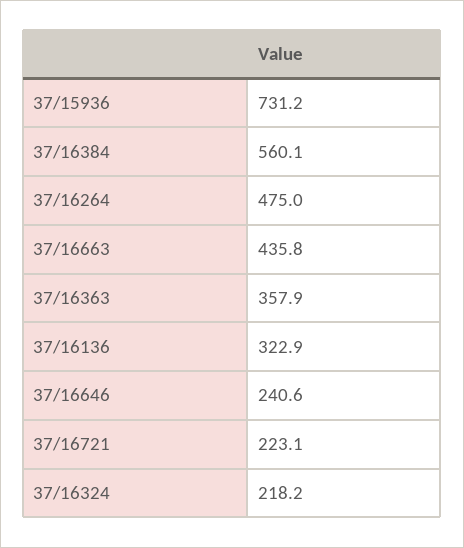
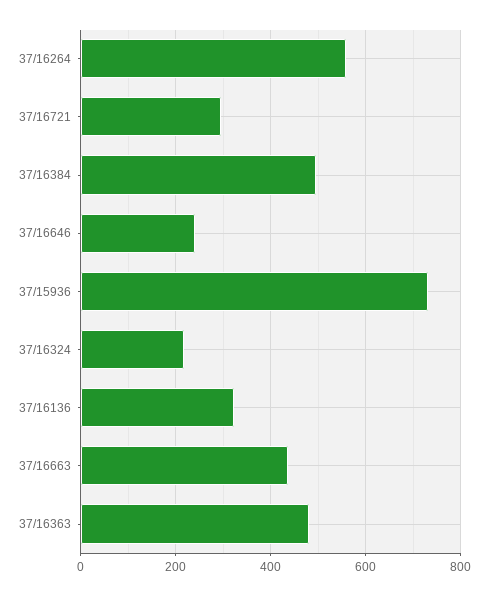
37/16384: 560.1 -> 500
37/16264: 475 -> 560
37/16363: 357.9 -> 480
37/16721: 223.1 -> 300

